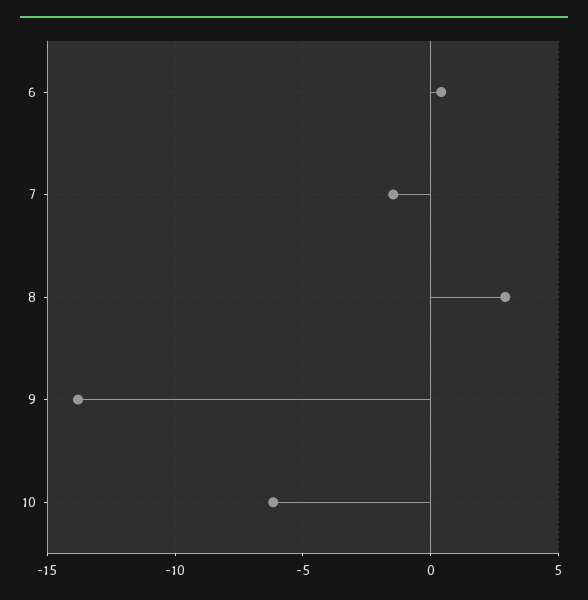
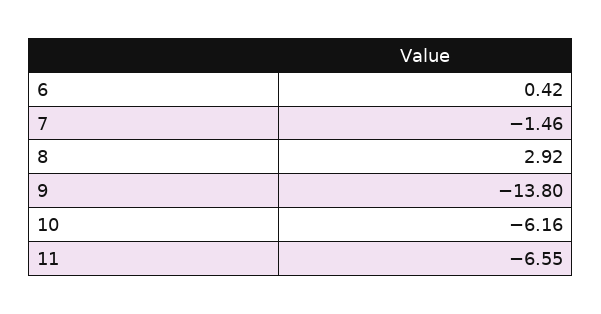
11: none -> -6.55

